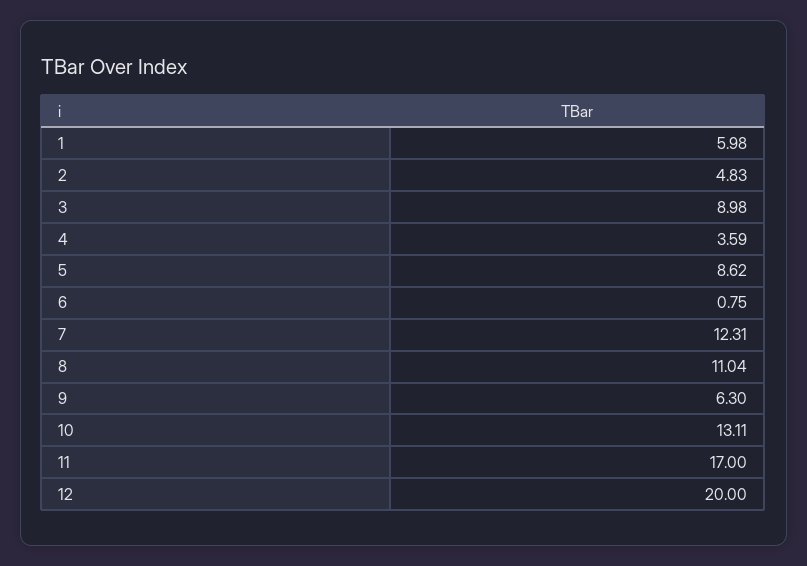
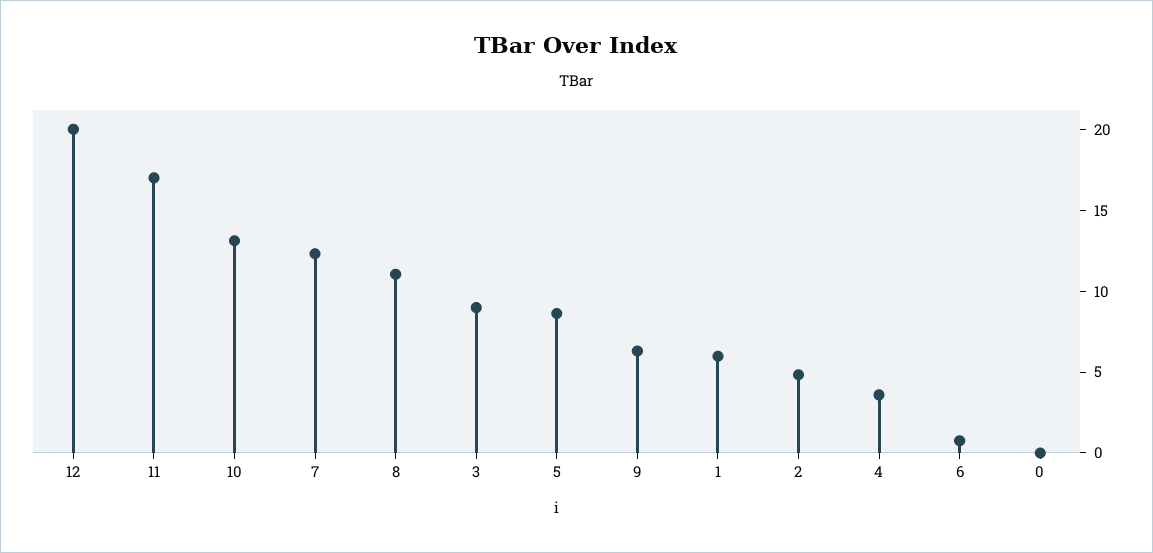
0: none -> 0

